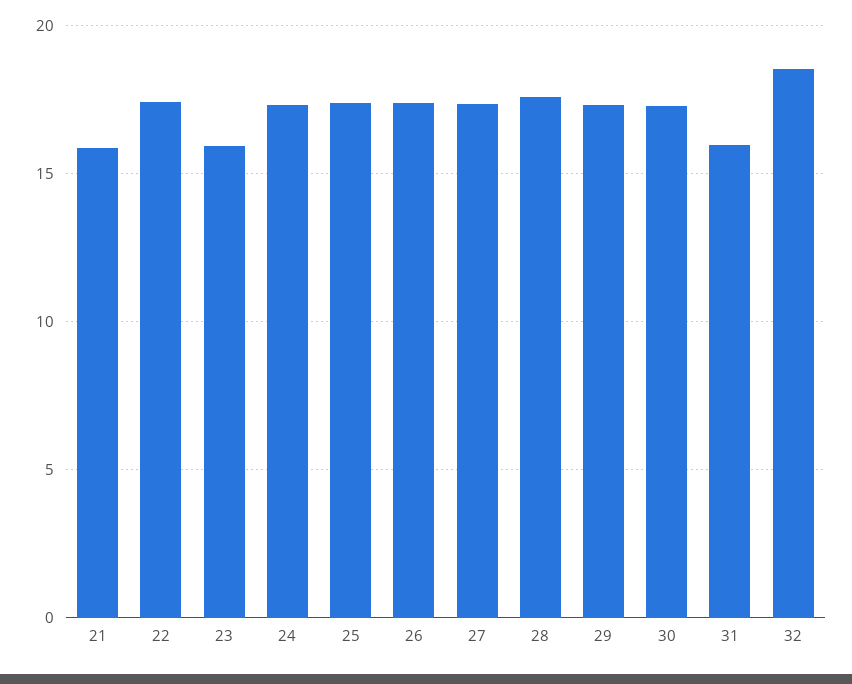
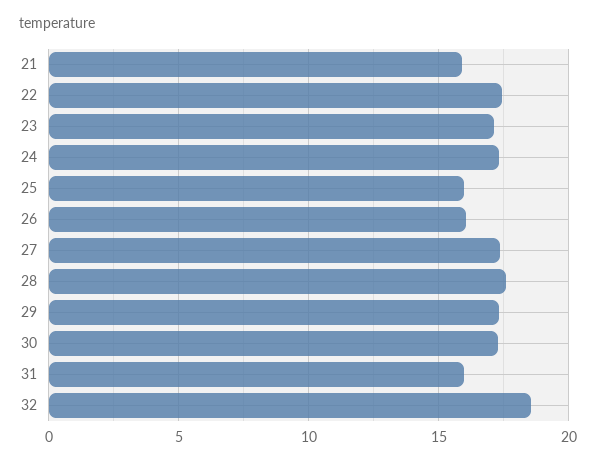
23: 16 -> 17
25: 17.5 -> 16
26: 17.5 -> 16

